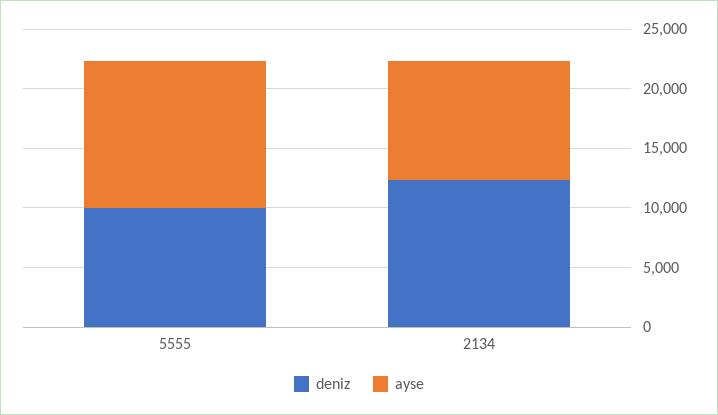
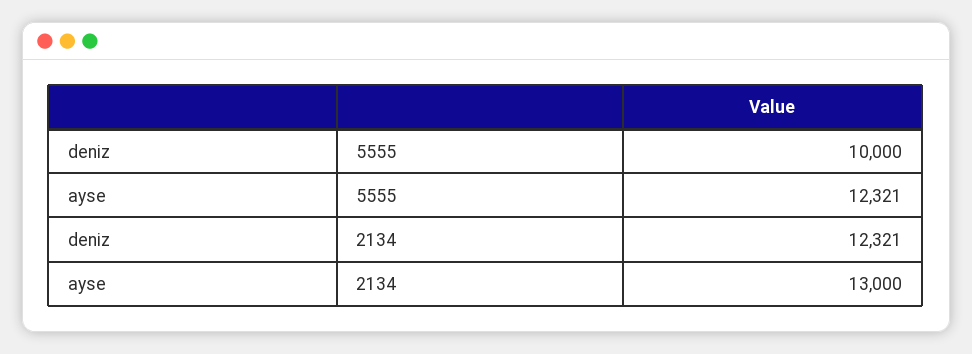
ayse, 2134: 10000 -> 13000

